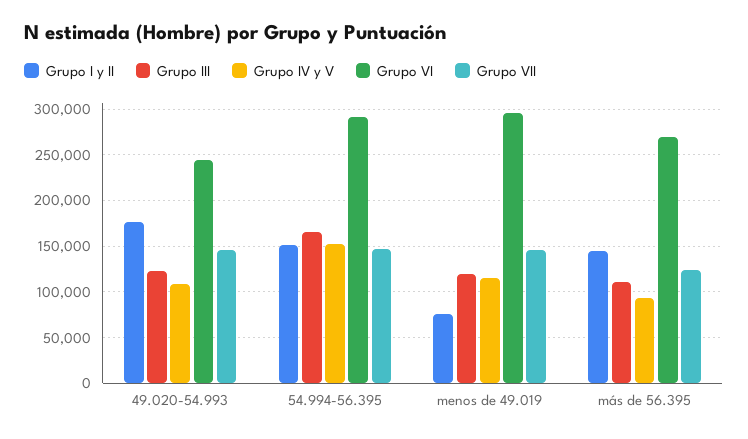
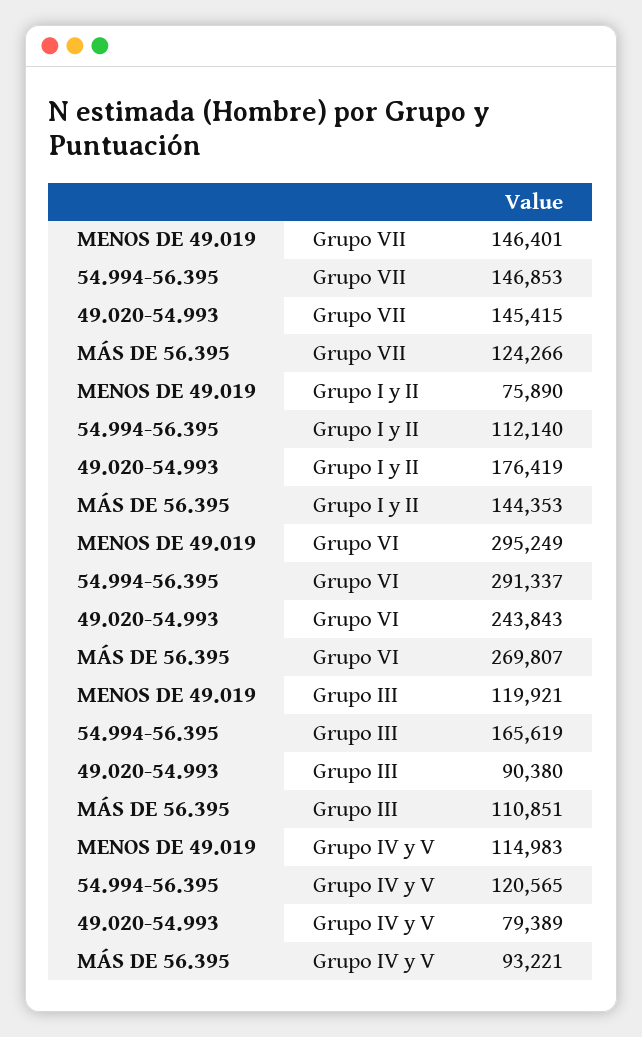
Grupo III, 49.020-54.993: 120000 -> 90380
Grupo IV y V, 49.020-54.993: 110000 -> 79389
Grupo I y II, 54.994-56.395: 150000 -> 112140
Grupo IV y V, 54.994-56.395: 150000 -> 120565

